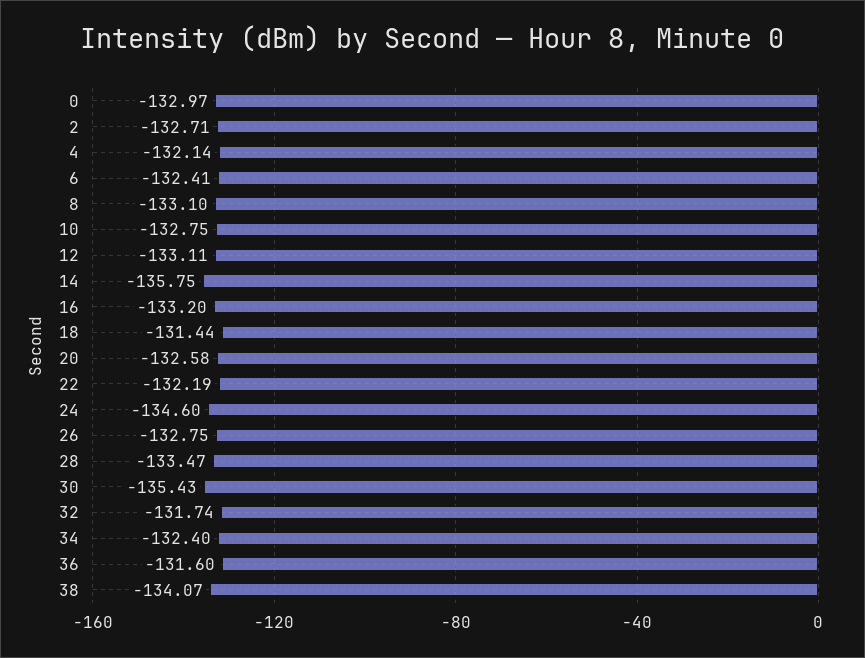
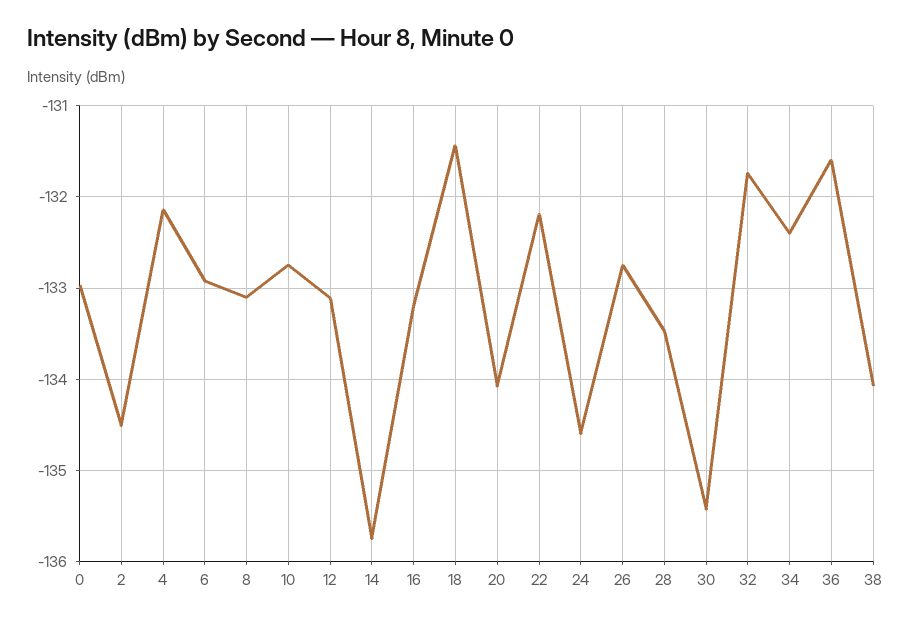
2: -132.71 -> -134.5
6: -132.41 -> -132.9
20: -132.58 -> -134.1

